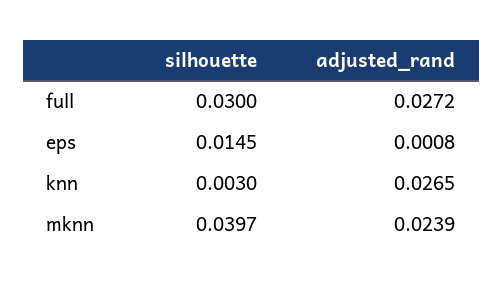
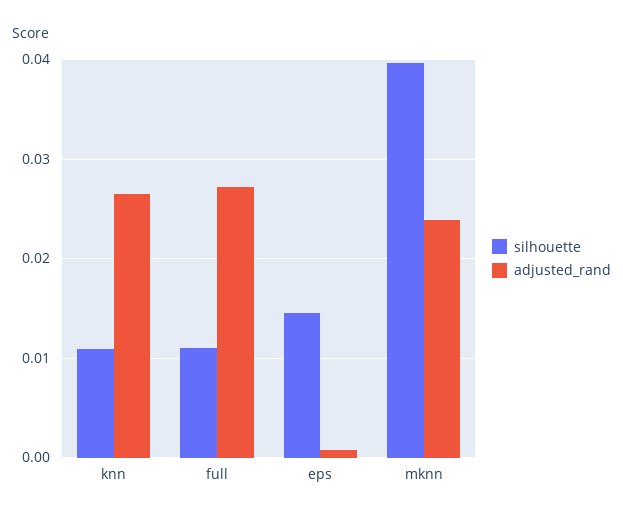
silhouette, full: 0.03 -> 0.011
silhouette, knn: 0.003 -> 0.011

